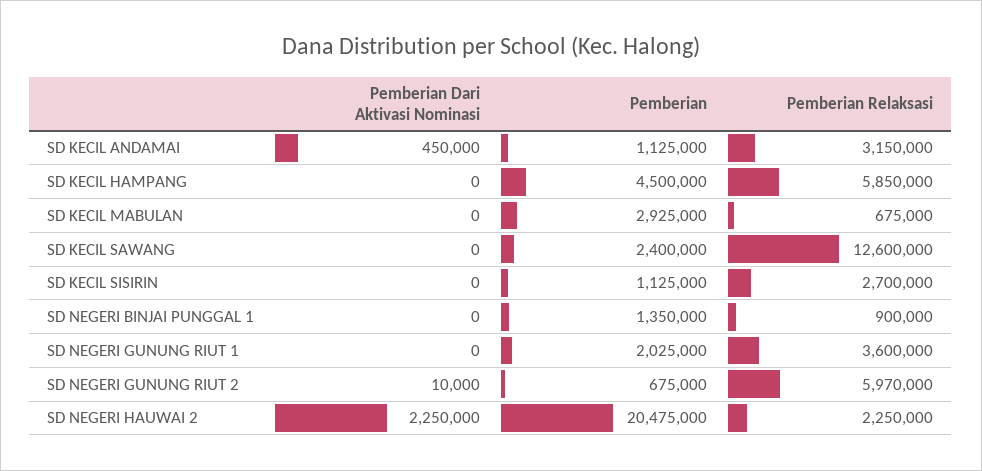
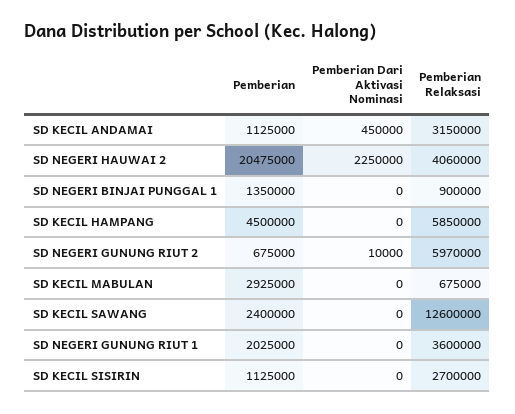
Pemberian Relaksasi, SD NEGERI HAUWAI 2: 2250000 -> 4060000

